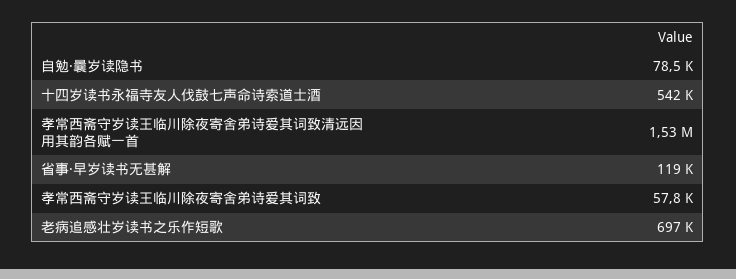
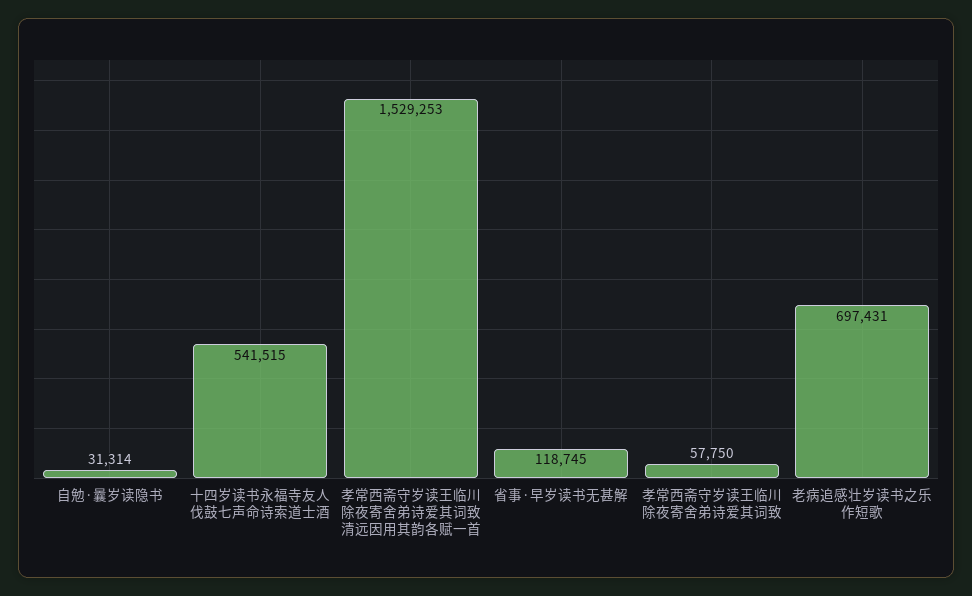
自勉·曩岁读隐书: 78500 -> 31314

